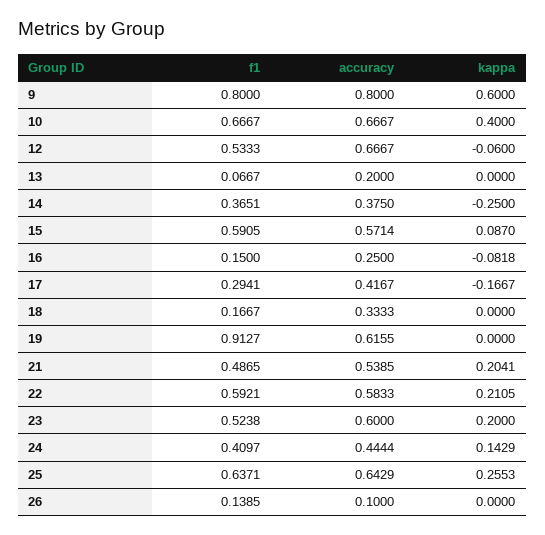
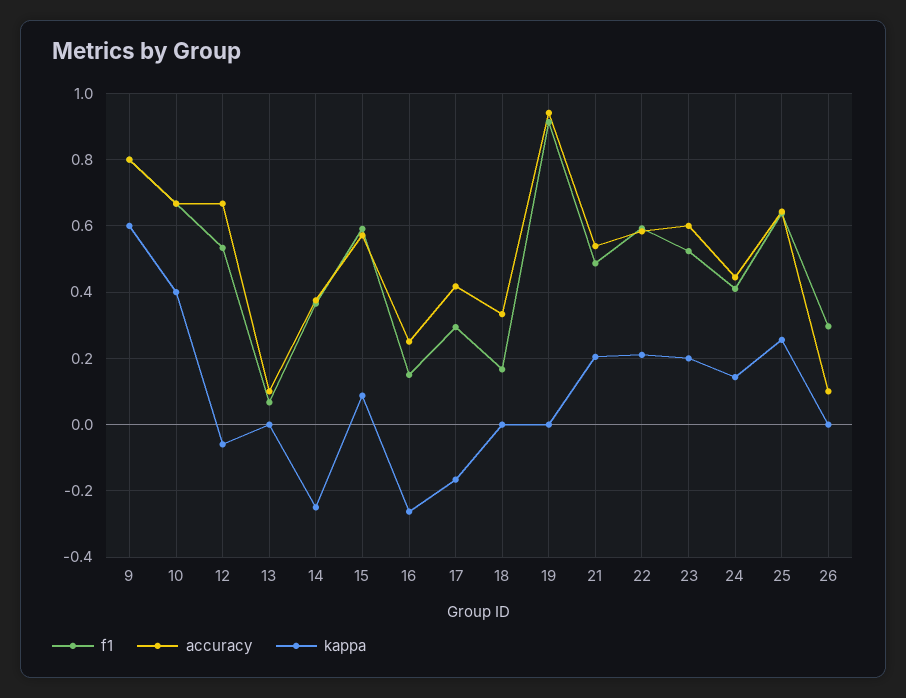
accuracy, 13: 0.2 -> 0.1
kappa, 16: -0.0818 -> -0.26
accuracy, 19: 0.6155 -> 0.94
f1, 26: 0.1385 -> 0.3

